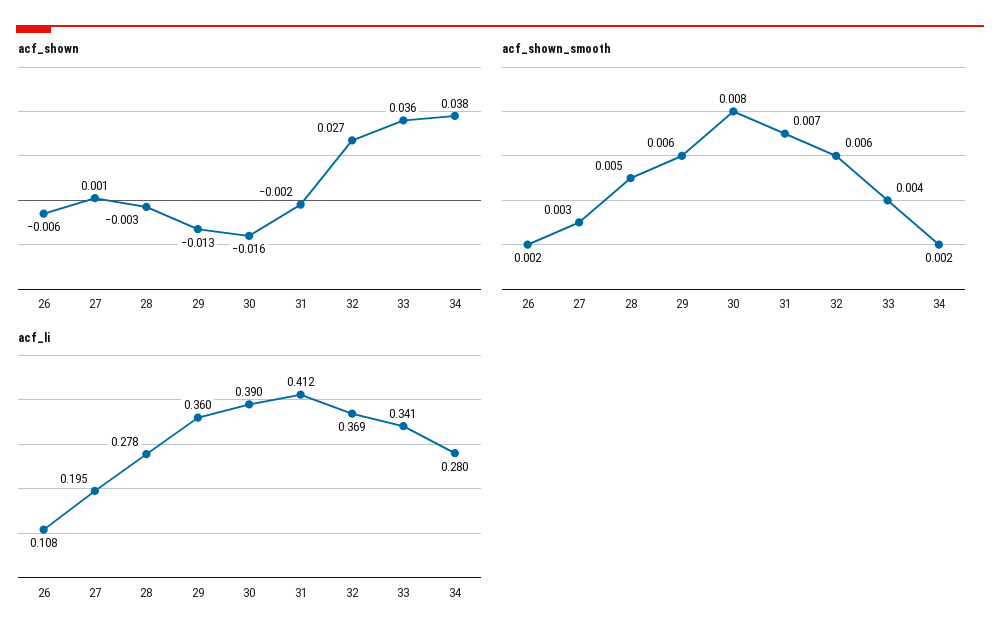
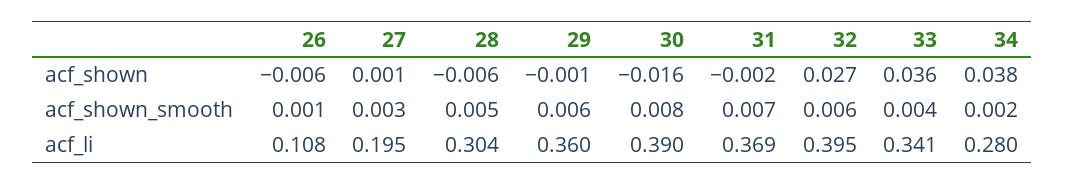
acf_shown, 28: -0.003 -> -0.006
acf_shown, 29: -0.013 -> -0.001
acf_shown_smooth, 26: 0.002 -> 0.001
acf_li, 28: 0.278 -> 0.304
acf_li, 31: 0.412 -> 0.369
acf_li, 32: 0.369 -> 0.395

